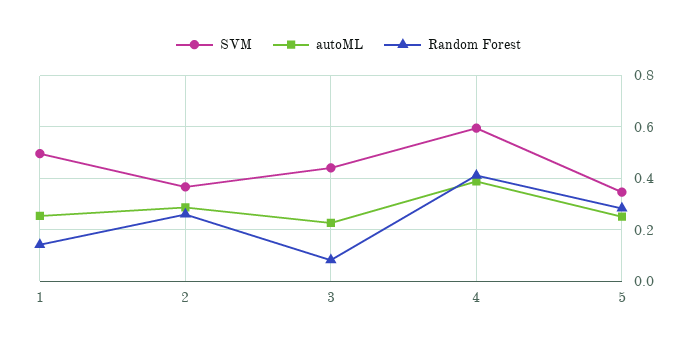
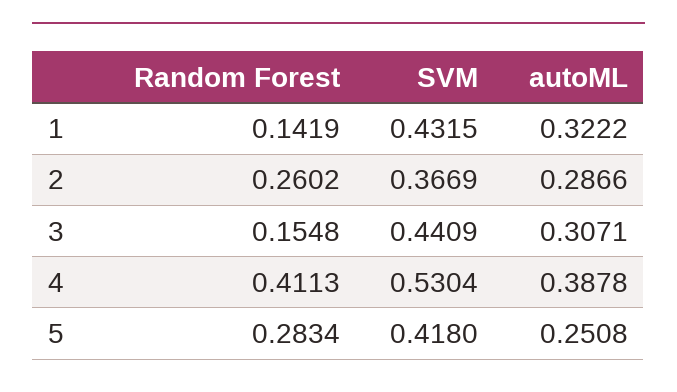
SVM, 1: 0.5 -> 0.4315
autoML, 1: 0.25 -> 0.3222
autoML, 3: 0.225 -> 0.3071
Random Forest, 3: 0.075 -> 0.1548
SVM, 4: 0.6 -> 0.5304
SVM, 5: 0.35 -> 0.418

